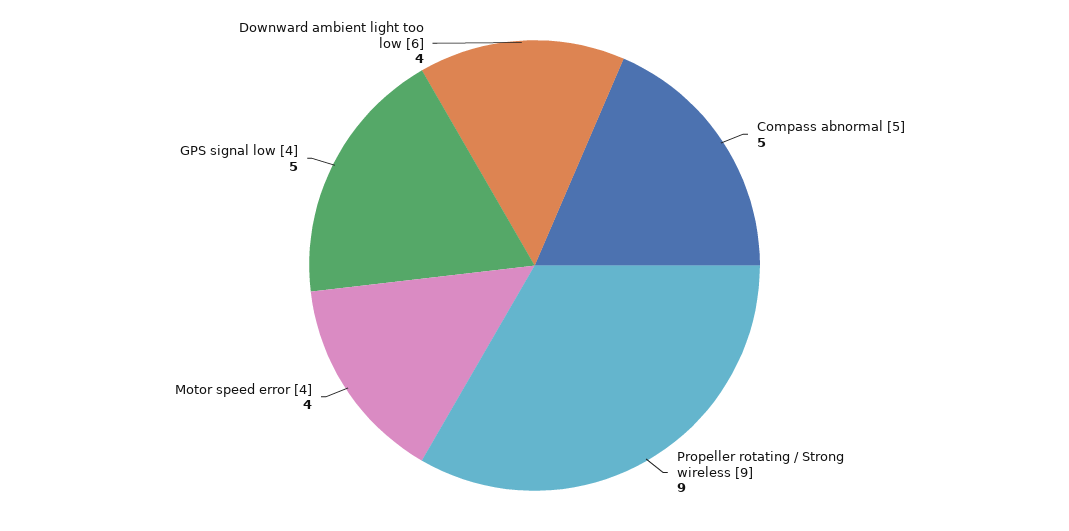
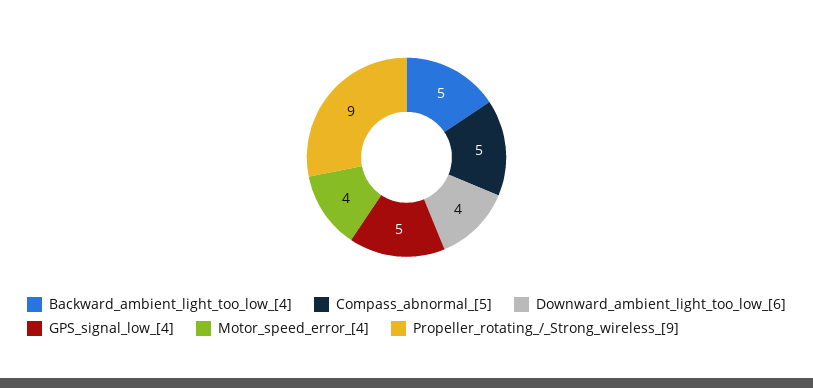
Backward_ambient_light_too_low_[4]: none -> 5

